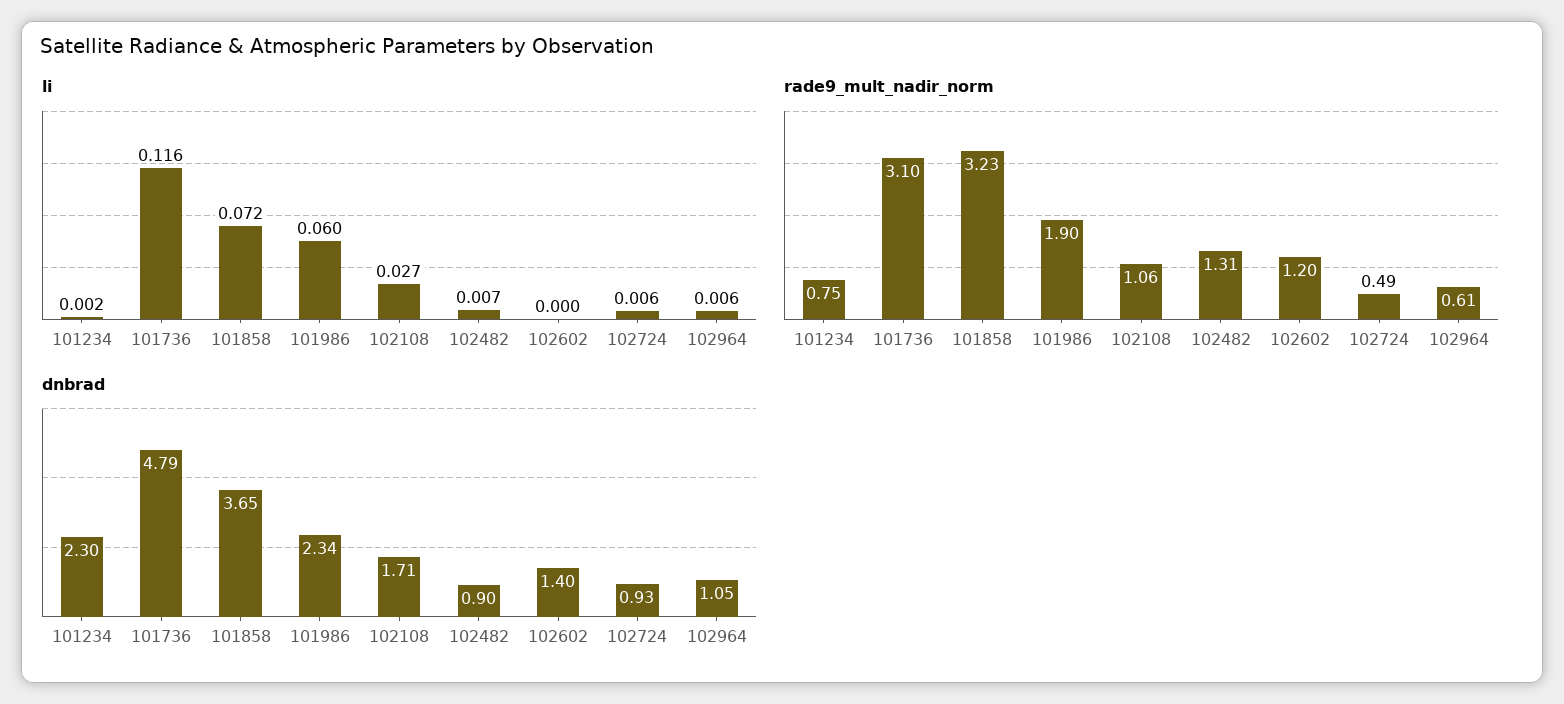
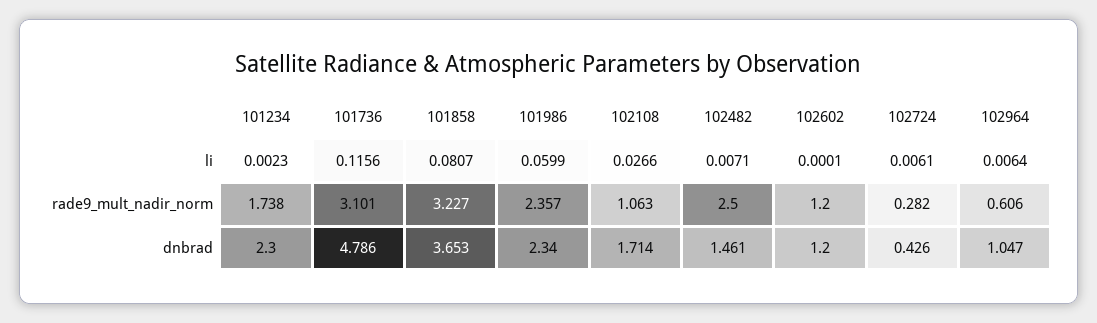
li, 101858: 0.072 -> 0.0807
rade9_mult_nadir_norm, 101234: 0.75 -> 1.738
rade9_mult_nadir_norm, 101986: 1.9 -> 2.357
rade9_mult_nadir_norm, 102482: 1.31 -> 2.5
rade9_mult_nadir_norm, 102724: 0.49 -> 0.282
dnbrad, 102482: 0.9 -> 1.461
dnbrad, 102602: 1.4 -> 1.2
dnbrad, 102724: 0.93 -> 0.426

